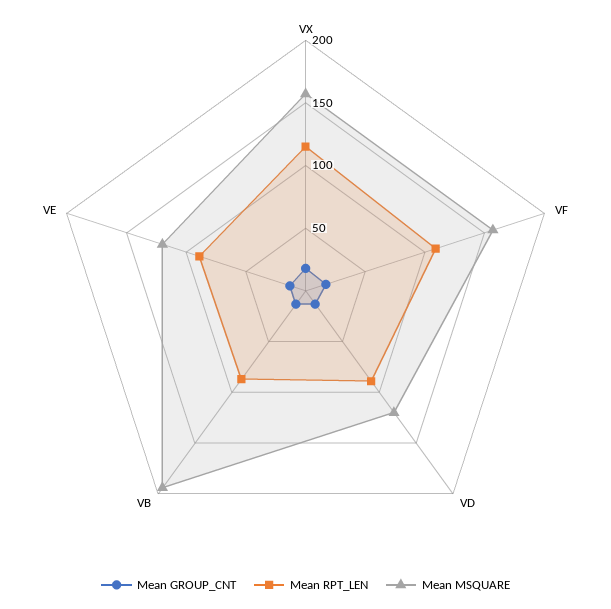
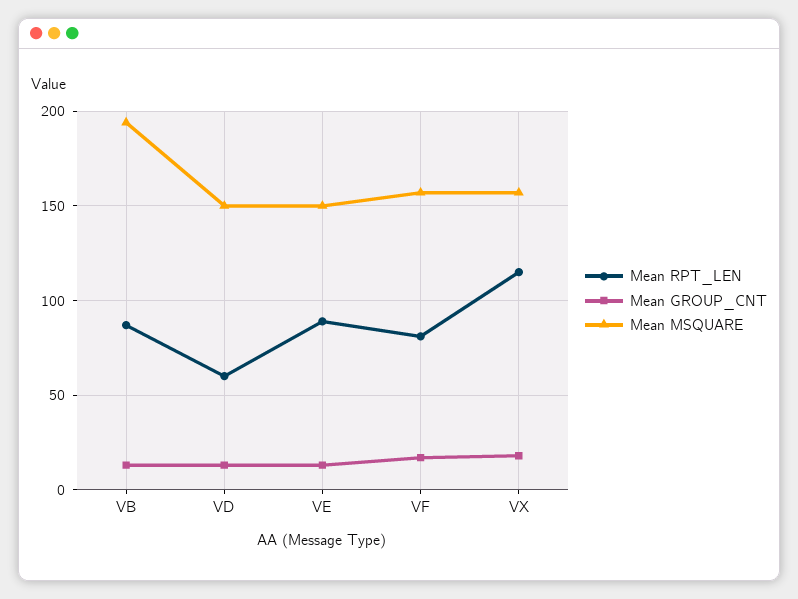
Mean RPT_LEN, VF: 110 -> 80
Mean RPT_LEN, VD: 90 -> 60
Mean MSQUARE, VD: 120 -> 150
Mean MSQUARE, VE: 120 -> 150

